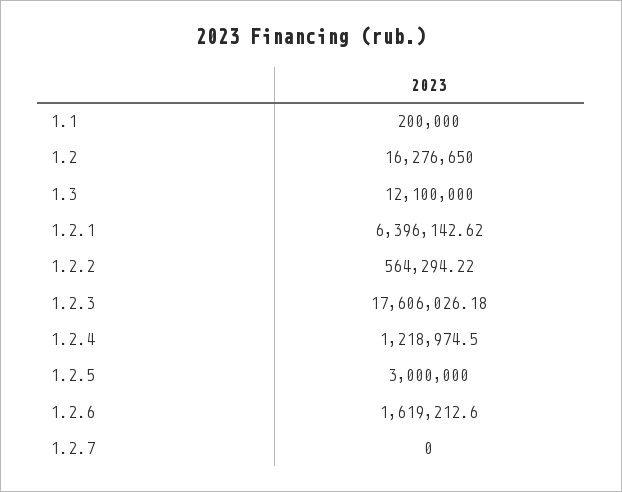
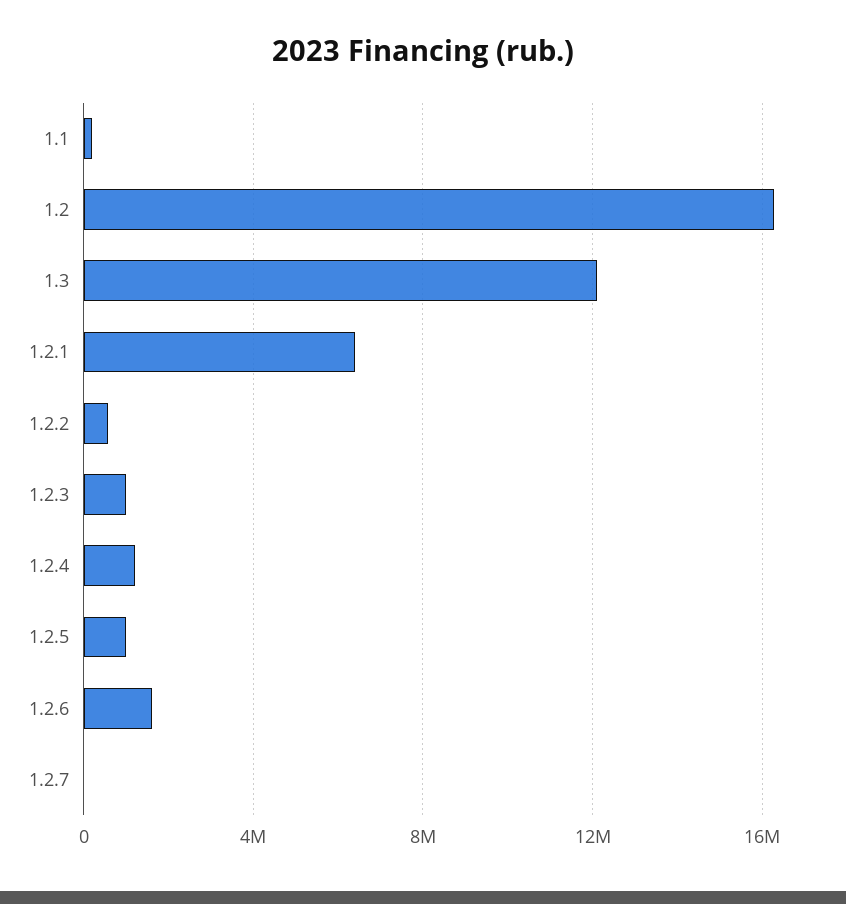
1.2.3: 17606026.18 -> 1000000
1.2.5: 3000000 -> 1000000

